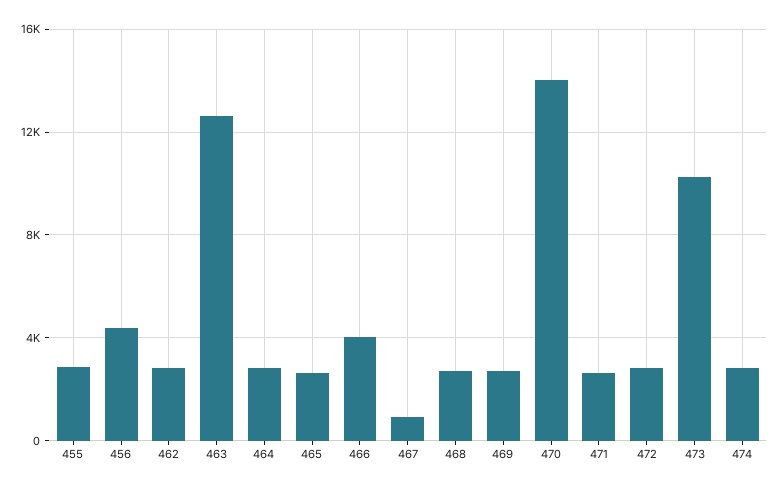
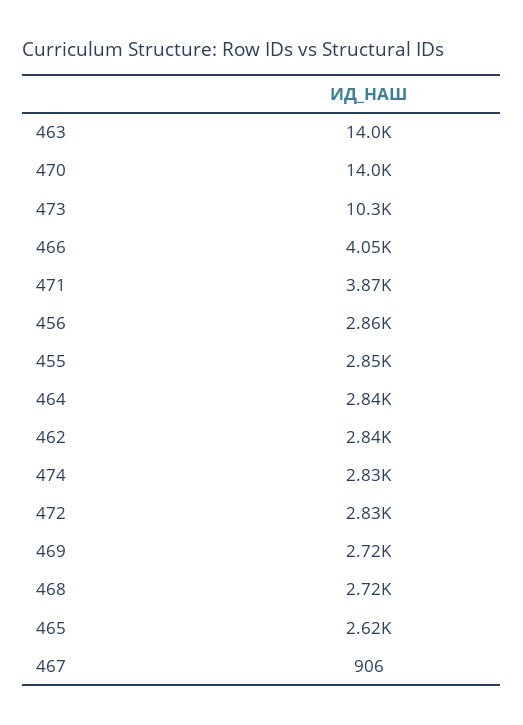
456: 4500 -> 2860
463: 12500 -> 14000
471: 2500 -> 3870

